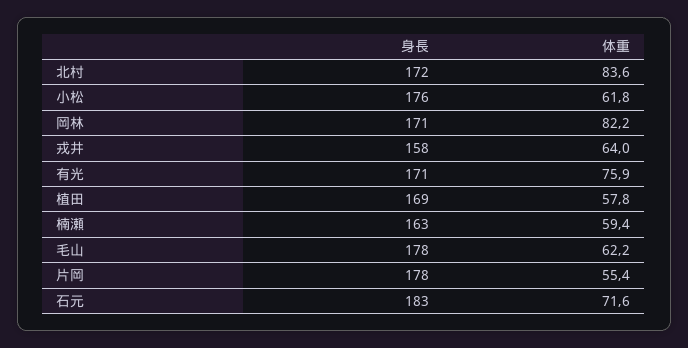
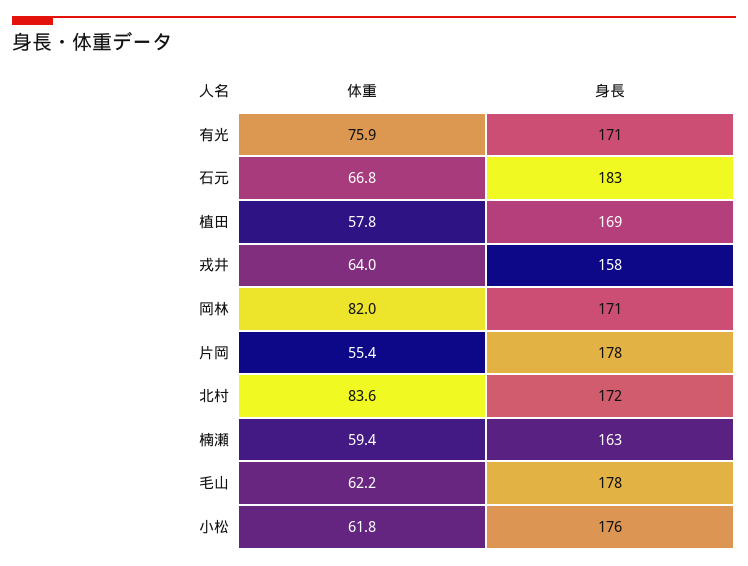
体重, 岡林: 82.2 -> 82
体重, 石元: 71.6 -> 66.8

